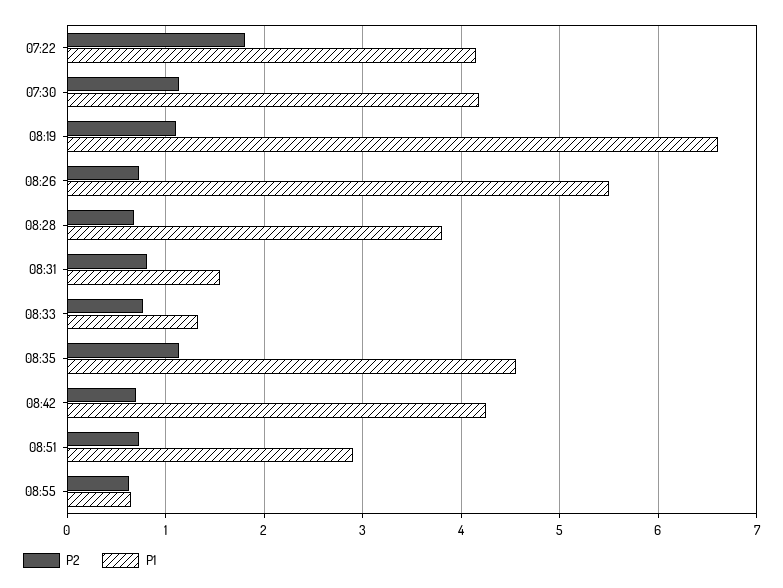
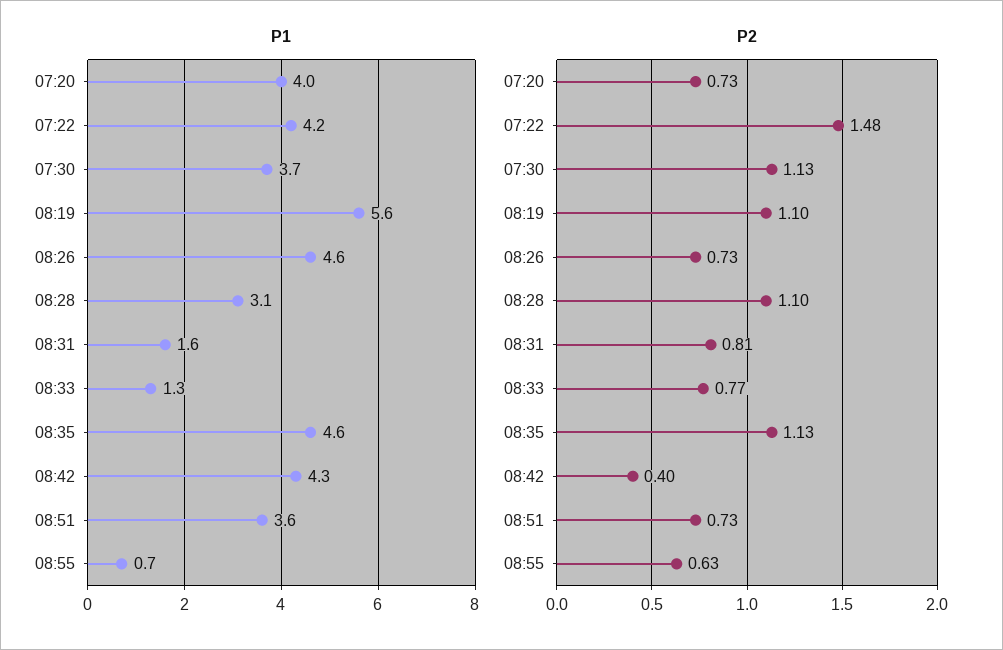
P2, 07:22: 1.8 -> 1.48
P1, 07:30: 4.2 -> 3.7
P1, 08:19: 6.6 -> 5.6
P1, 08:26: 5.5 -> 4.6
P2, 08:28: 0.7 -> 1.1
P1, 08:28: 3.8 -> 3.1
P2, 08:42: 0.7 -> 0.4
P1, 08:51: 2.9 -> 3.6
P1, 07:20: none -> 4
P2, 07:20: none -> 0.73

